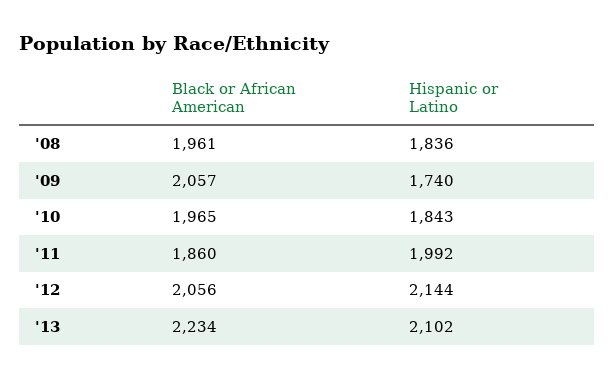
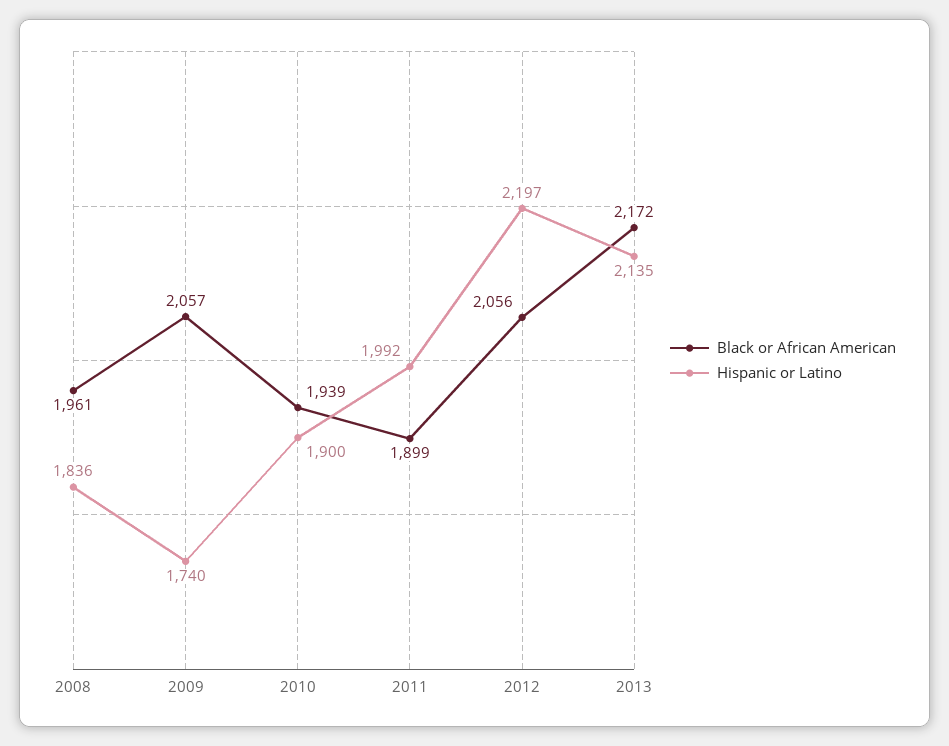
Black or African American, '10: 1965 -> 1939
Hispanic or Latino, '10: 1843 -> 1900
Black or African American, '11: 1860 -> 1899
Hispanic or Latino, '12: 2144 -> 2197
Black or African American, '13: 2234 -> 2172
Hispanic or Latino, '13: 2102 -> 2135

